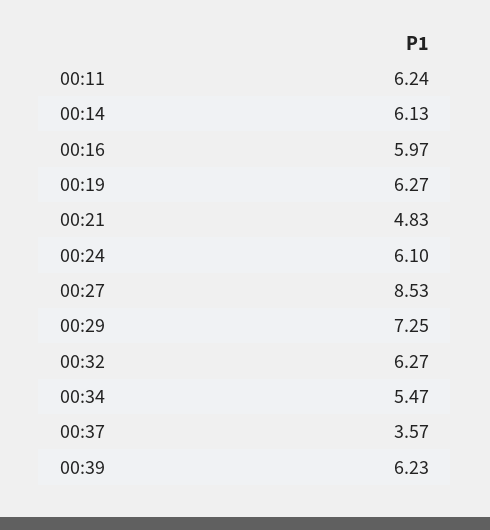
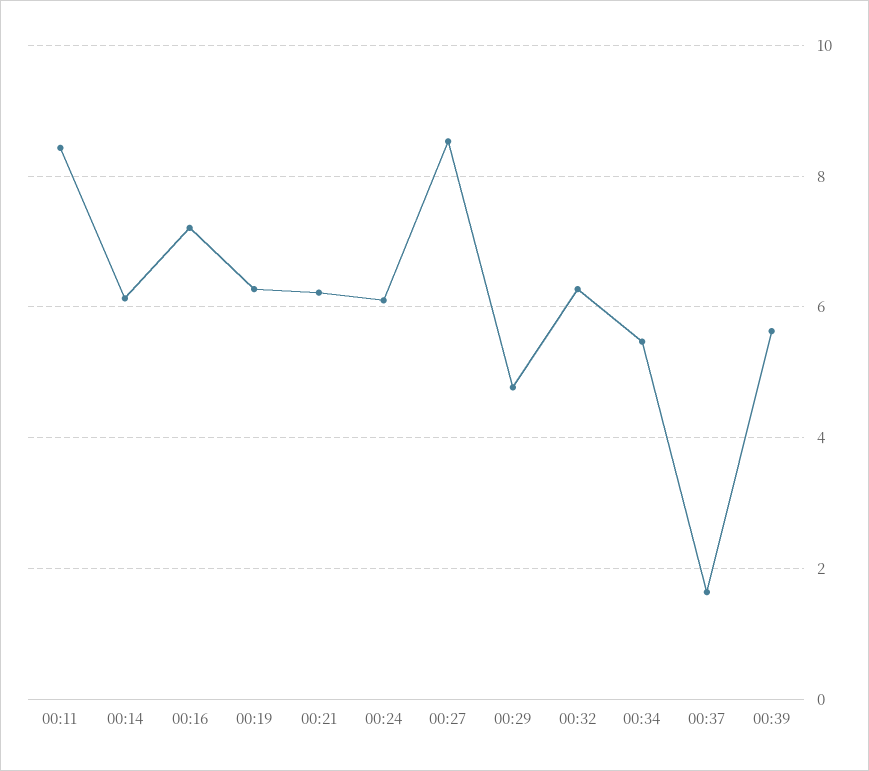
00:11: 6.24 -> 8.4
00:16: 5.97 -> 7.2
00:21: 4.83 -> 6.2
00:29: 7.25 -> 4.8
00:37: 3.57 -> 1.6
00:39: 6.23 -> 5.6

